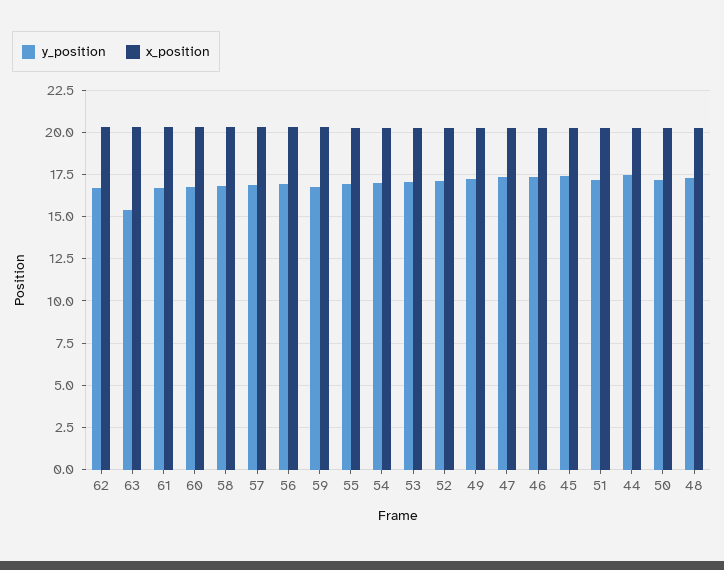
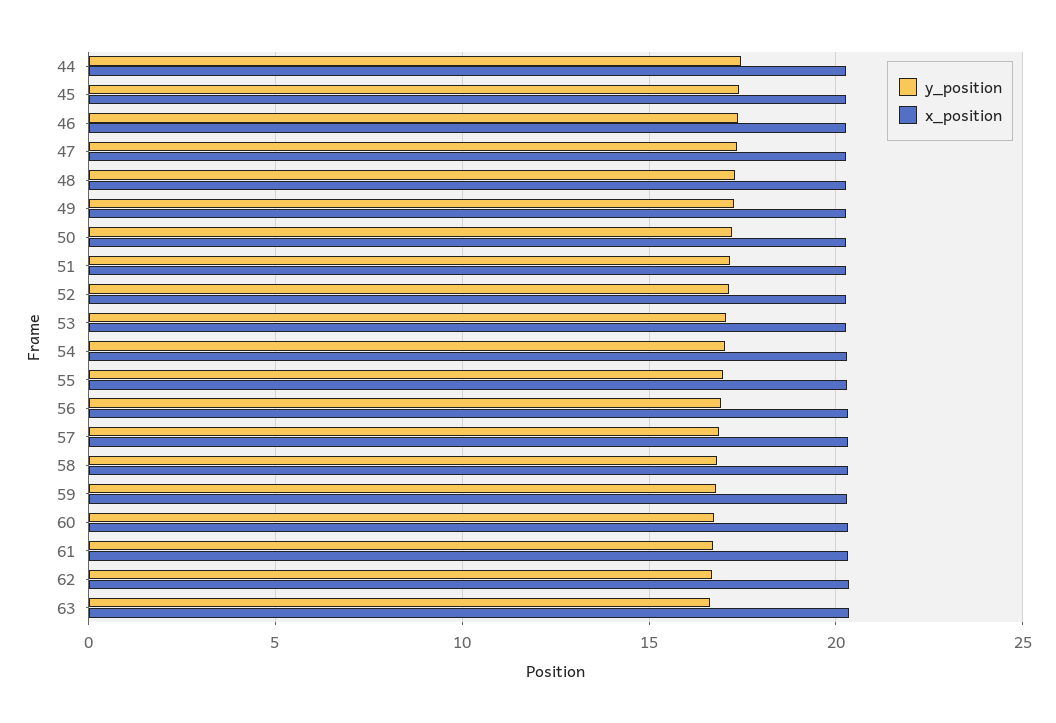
y_position, 63: 15.5 -> 16.5

